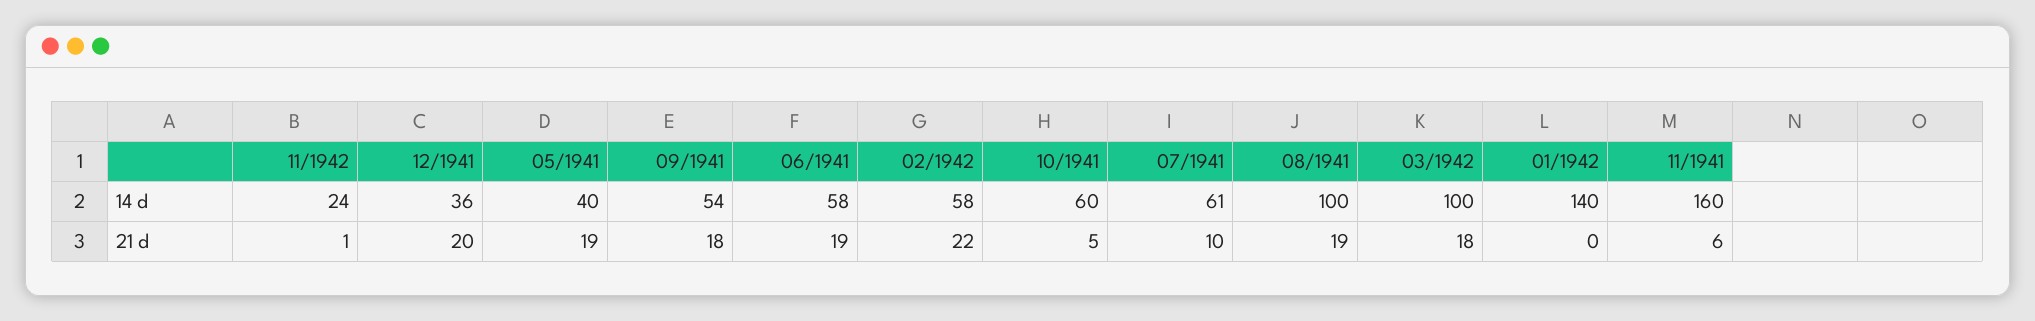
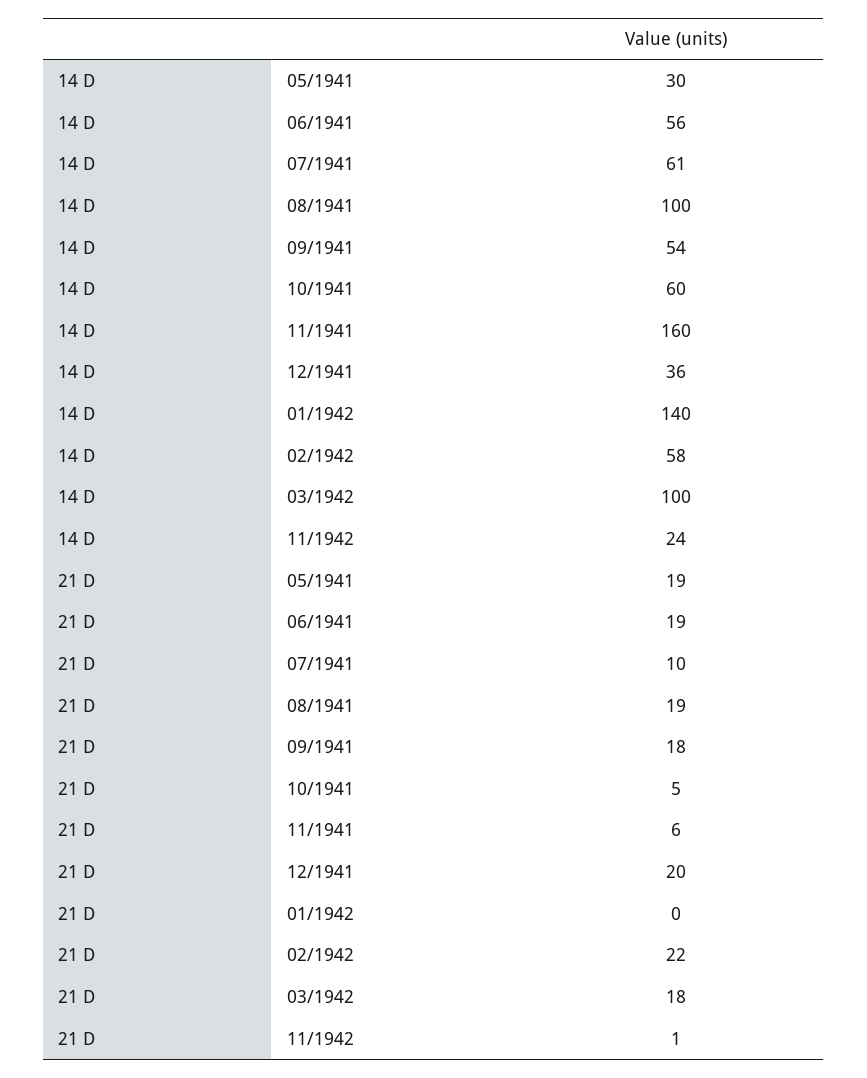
05/1941, 14 d: 40 -> 30
06/1941, 14 d: 58 -> 56

